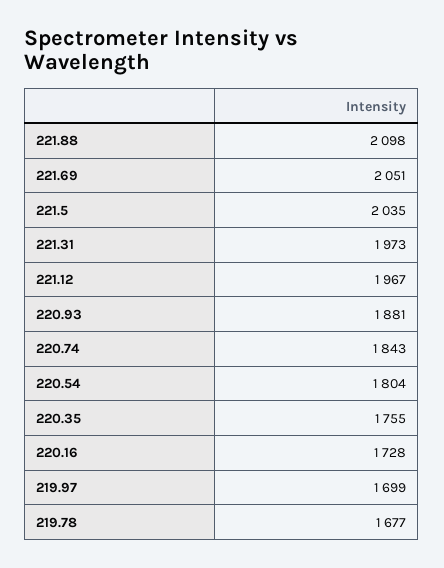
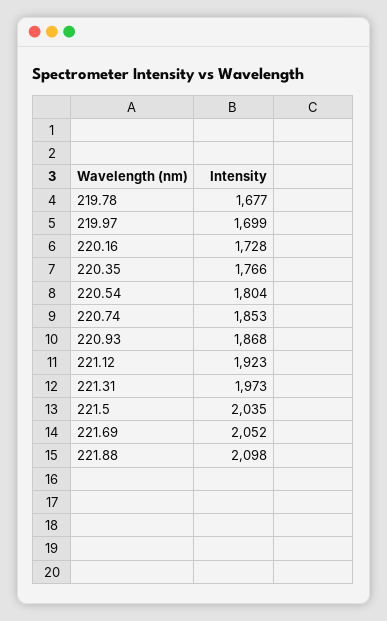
221.69: 2051 -> 2052
221.12: 1967 -> 1923
220.93: 1881 -> 1868
220.74: 1843 -> 1853
220.35: 1755 -> 1766

